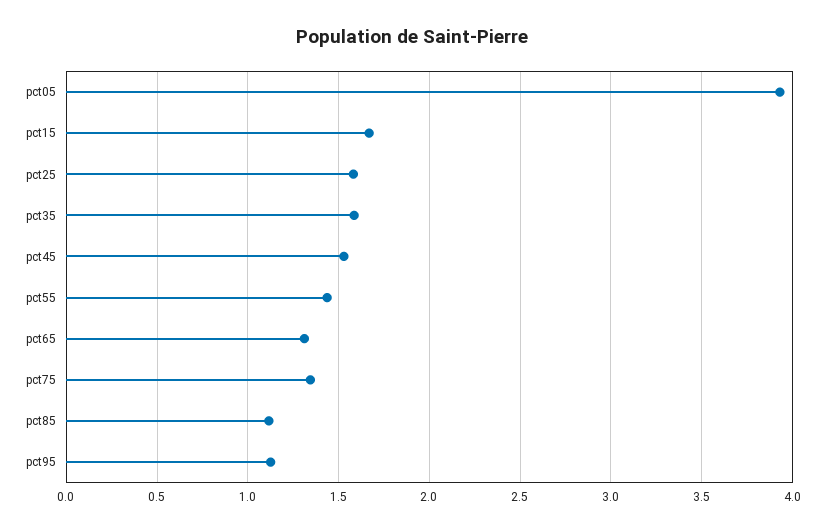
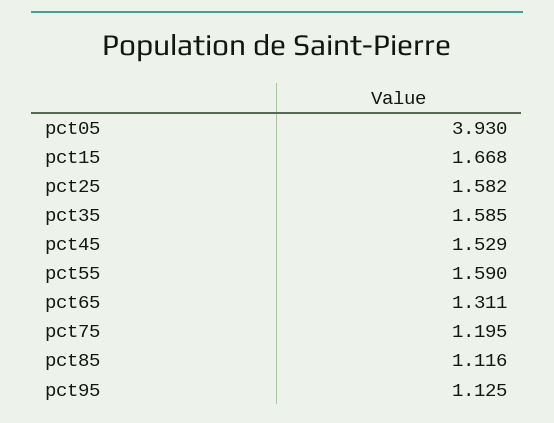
pct55: 1.45 -> 1.59
pct75: 1.35 -> 1.195

